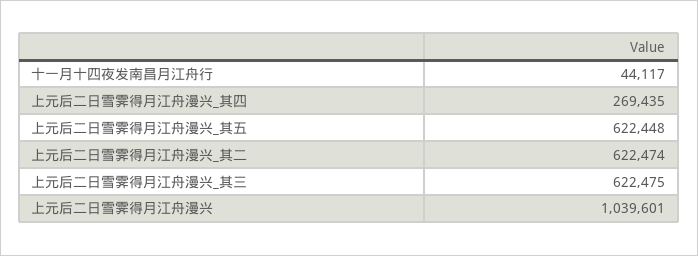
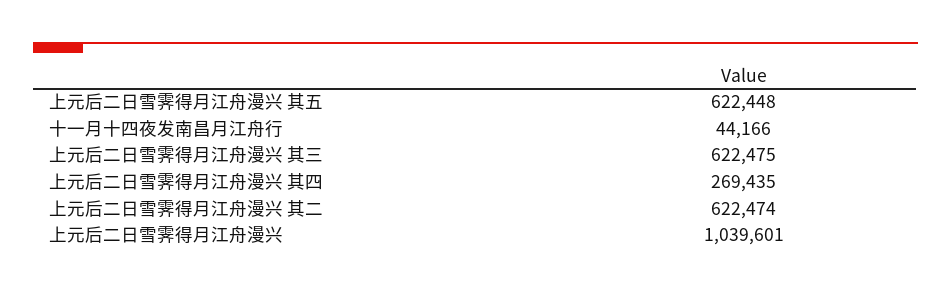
十一月十四夜发南昌月江舟行: 44117 -> 44166

